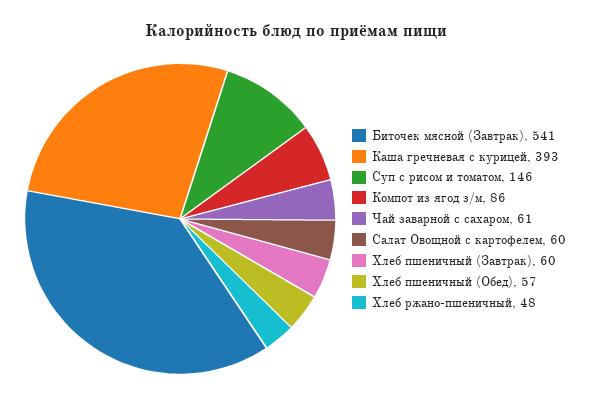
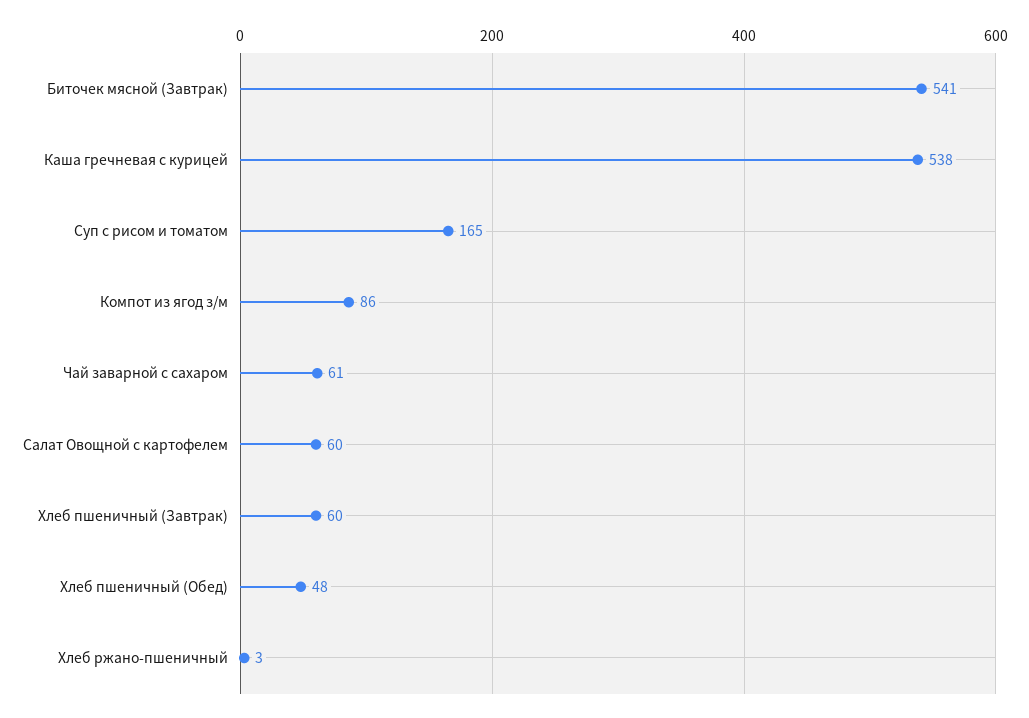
Каша гречневая с курицей: 393 -> 538
Суп с рисом и томатом: 146 -> 165
Хлеб пшеничный (Обед): 57 -> 48
Хлеб ржано-пшеничный: 48 -> 3

